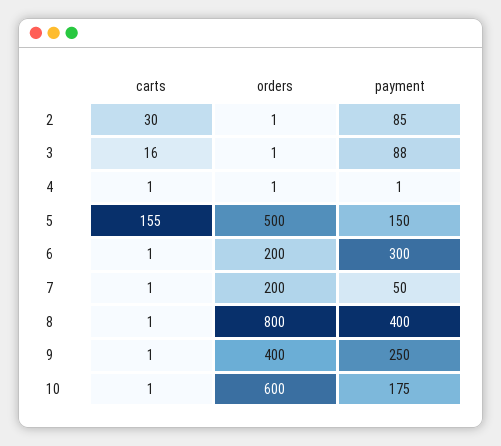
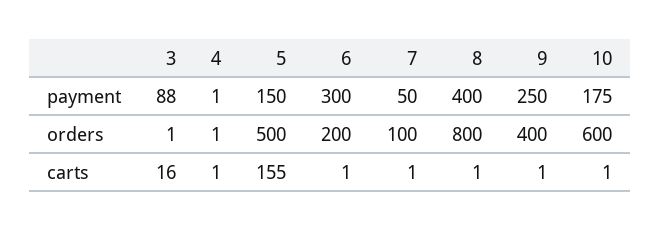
carts, 2: 30 -> none
orders, 2: 1 -> none
payment, 2: 85 -> none
orders, 7: 200 -> 100

